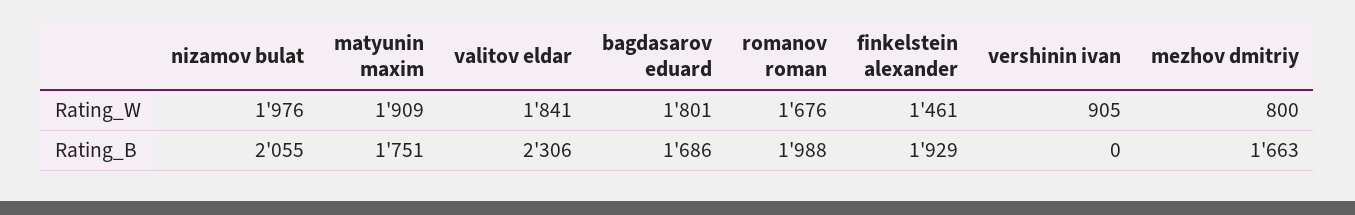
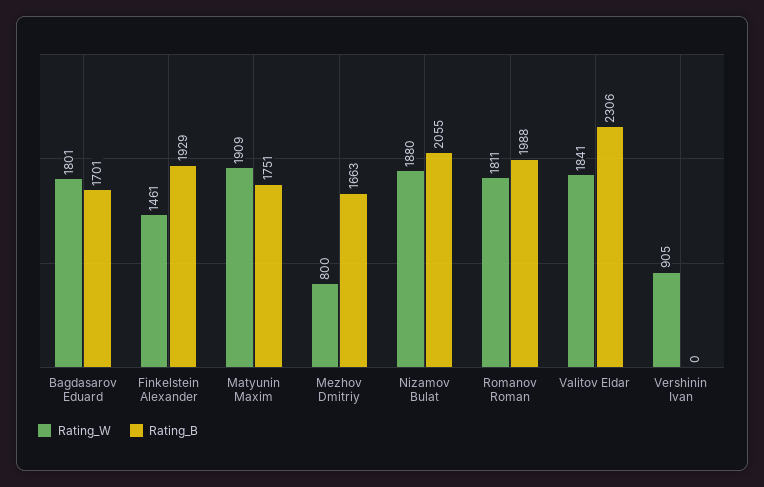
Rating_W, nizamov bulat: 1976 -> 1880
Rating_W, romanov roman: 1676 -> 1811
Rating_B, bagdasarov eduard: 1686 -> 1701

